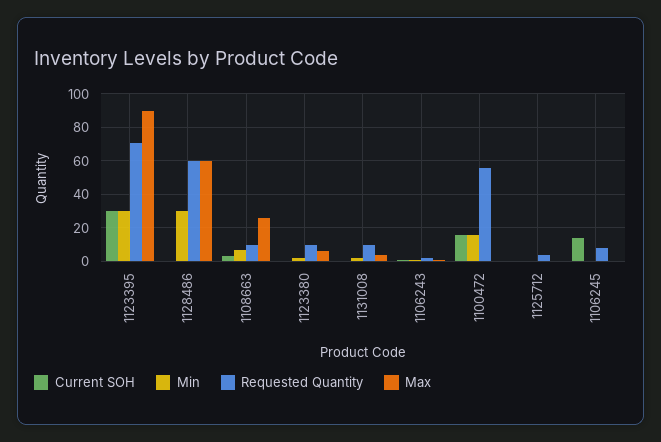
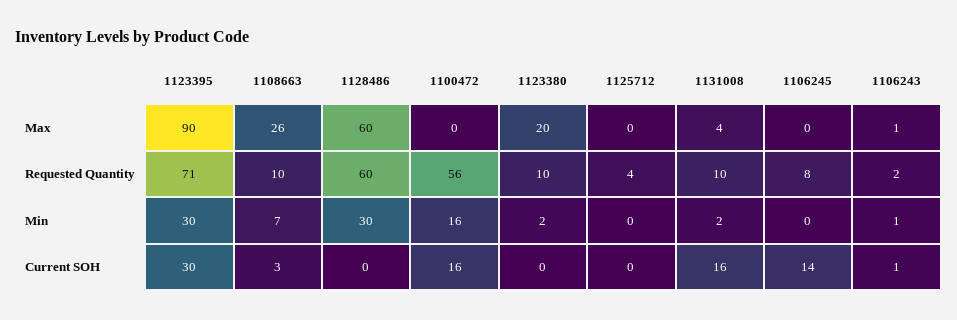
Max, 1123380: 5 -> 20
Current SOH, 1131008: 0 -> 16

